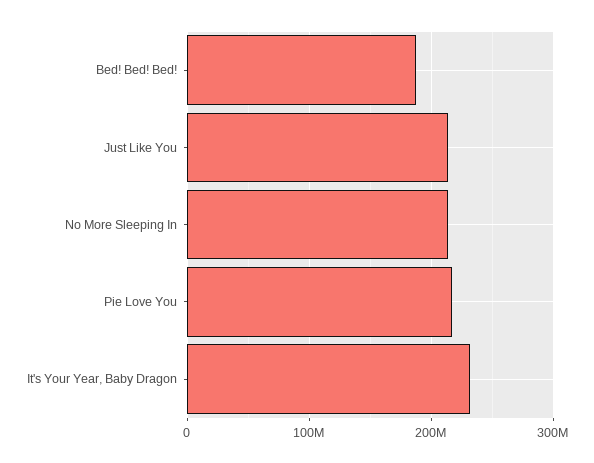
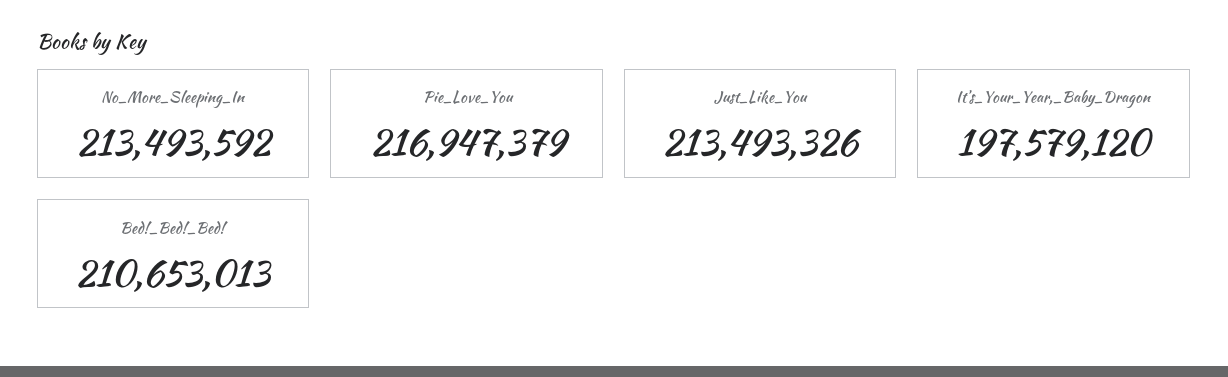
Bed! Bed! Bed!: 190000000 -> 210653013
It's Your Year, Baby Dragon: 230000000 -> 197579120

